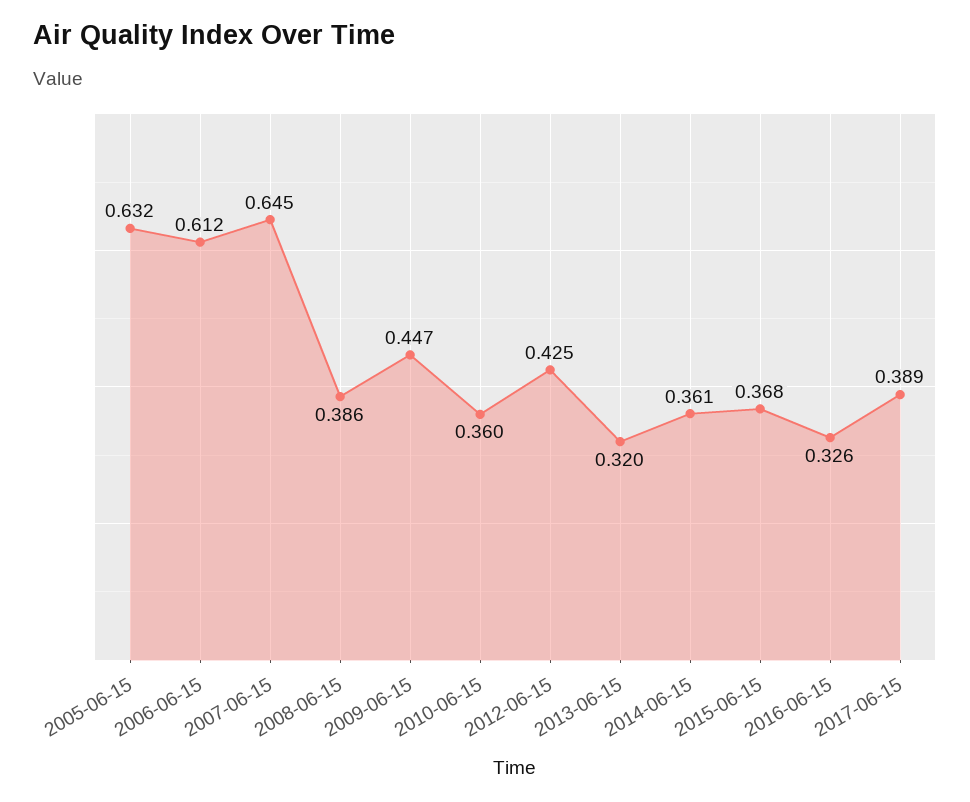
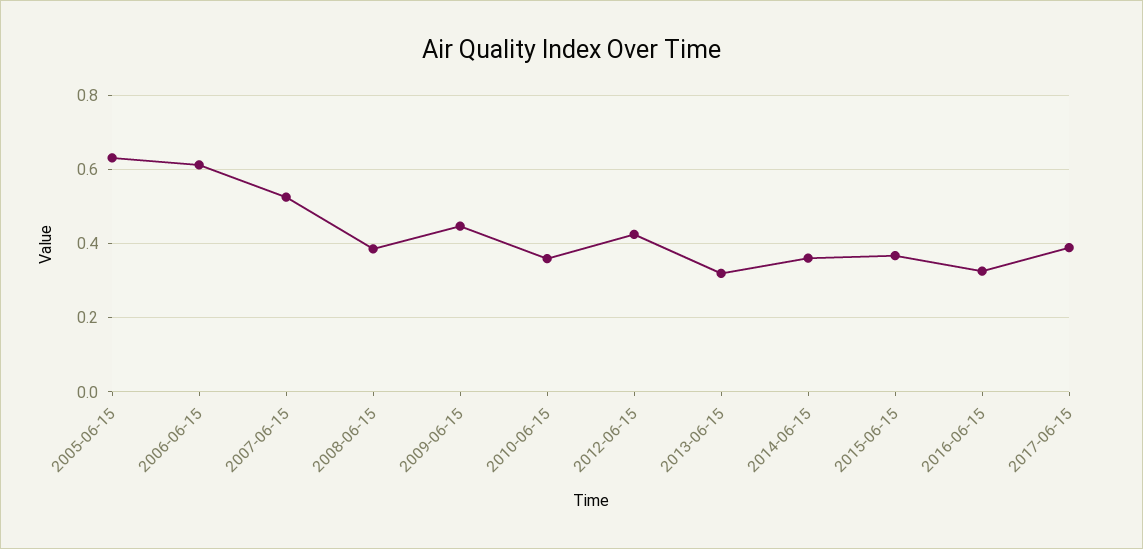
2007-06-15: 0.645 -> 0.52

